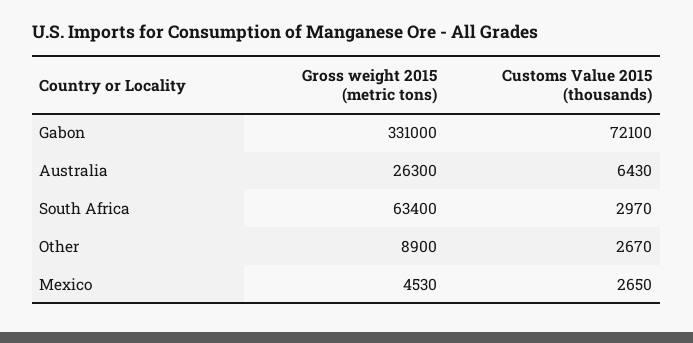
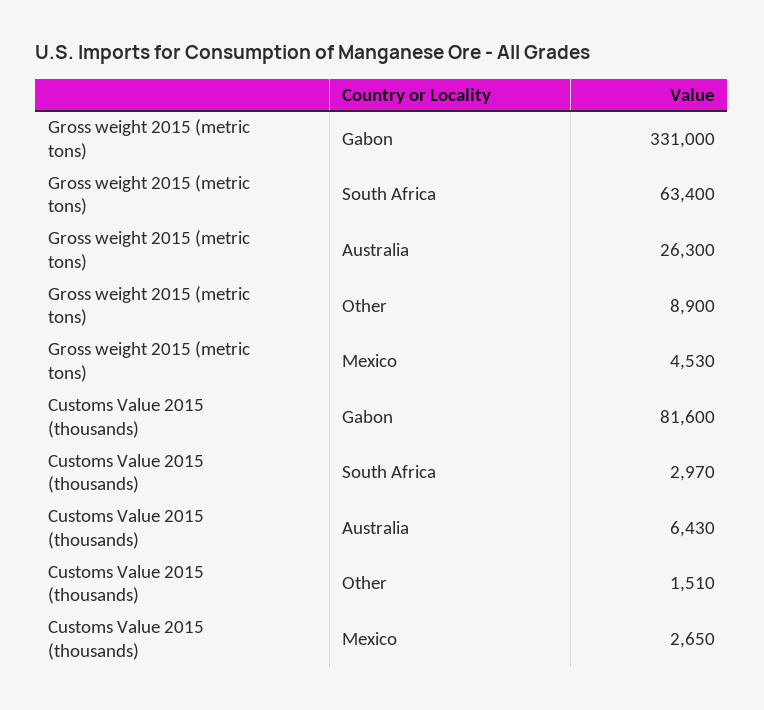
Customs Value 2015 (thousands), Gabon: 72100 -> 81600
Customs Value 2015 (thousands), Other: 2670 -> 1510

